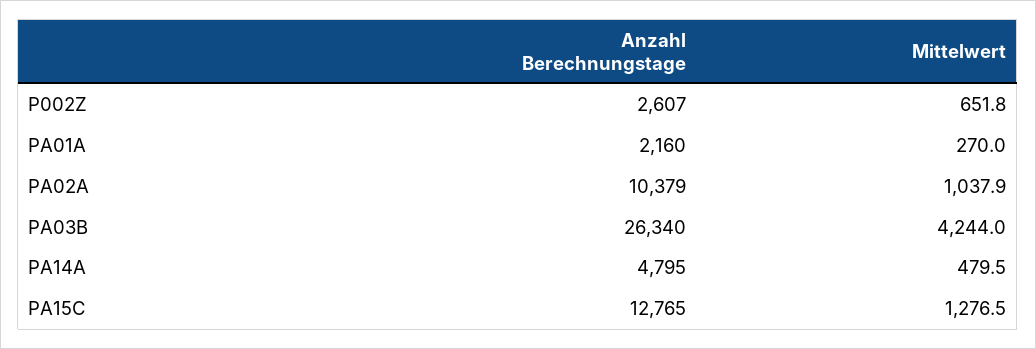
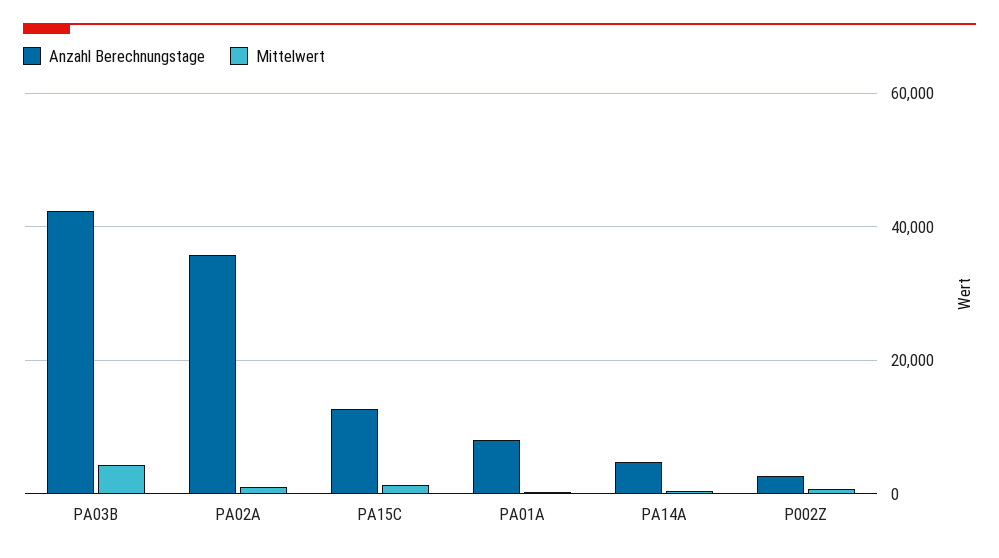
Anzahl Berechnungstage, PA01A: 2160 -> 8000
Anzahl Berechnungstage, PA02A: 10379 -> 36000
Anzahl Berechnungstage, PA03B: 26340 -> 42000

